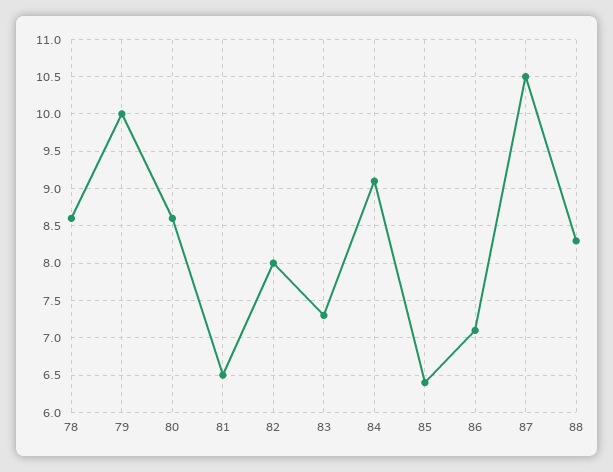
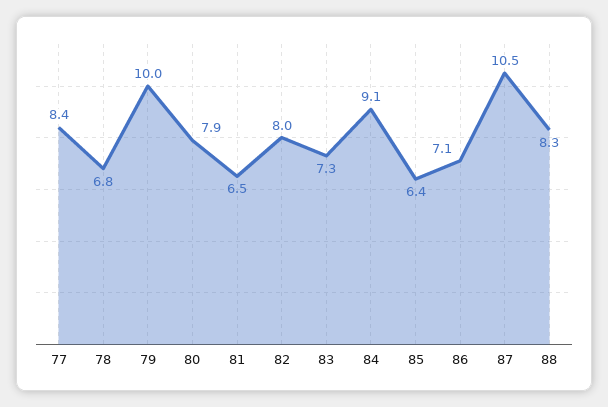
78: 8.6 -> 6.8
80: 8.6 -> 7.9
77: none -> 8.4

